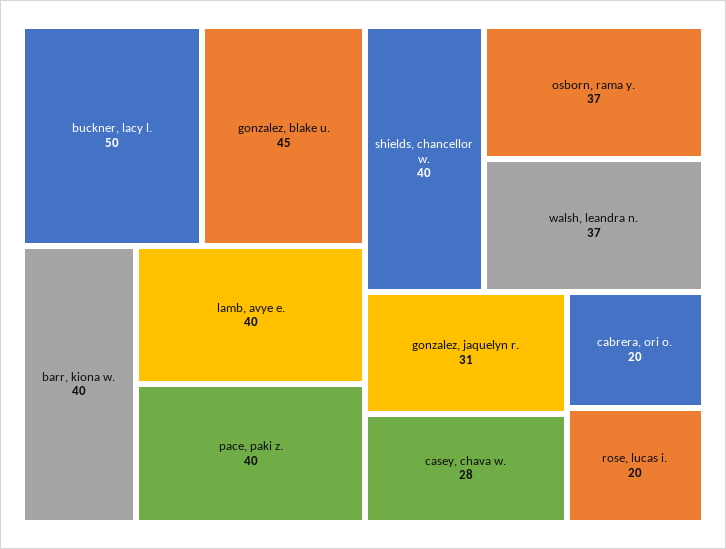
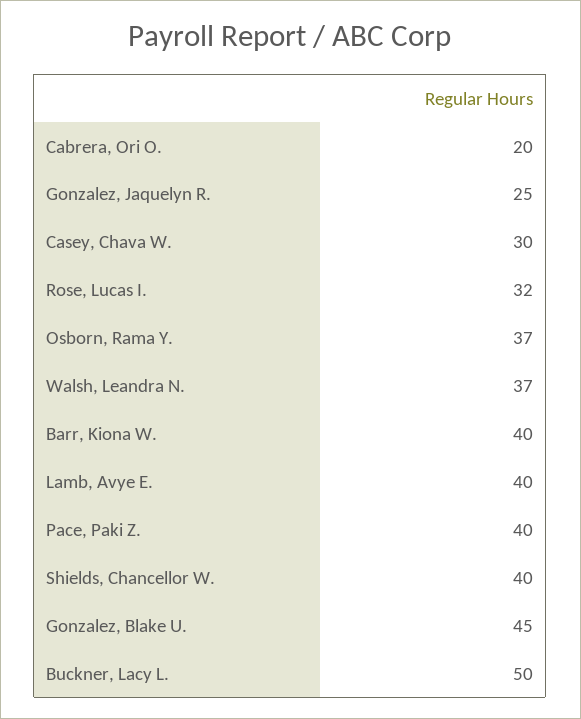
gonzalez, jaquelyn r.: 31 -> 25
casey, chava w.: 28 -> 30
rose, lucas i.: 20 -> 32

